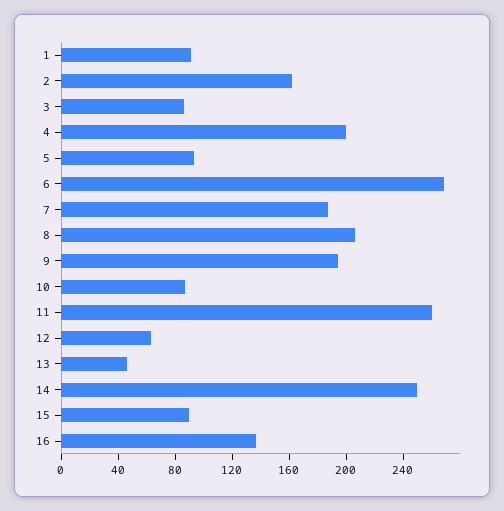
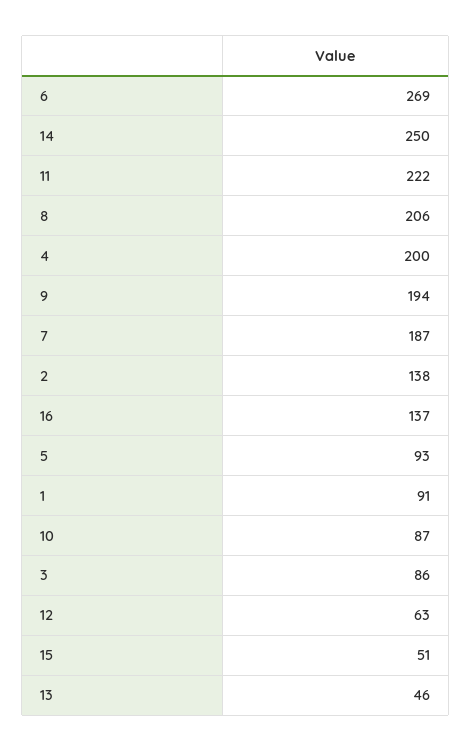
2: 160 -> 138
11: 260 -> 222
15: 90 -> 51

